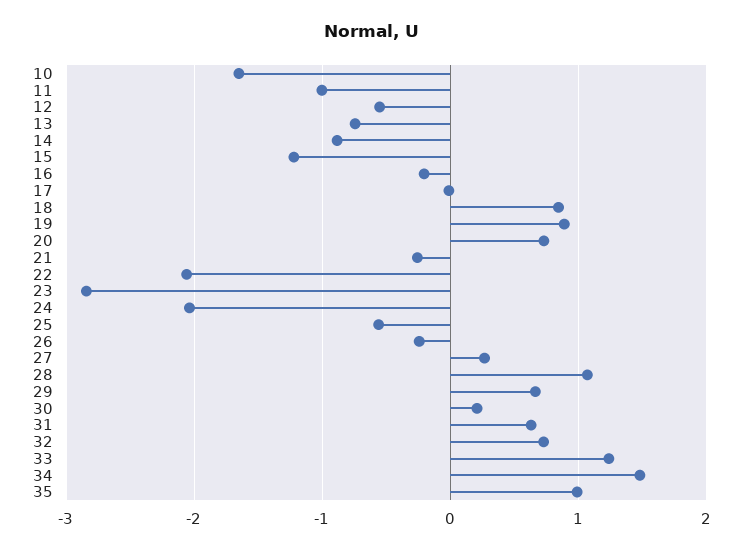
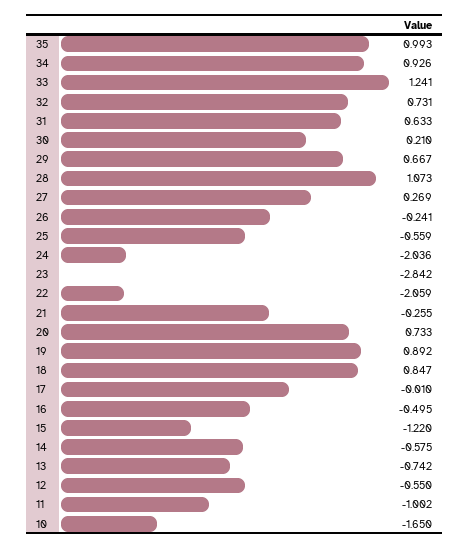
14: -0.9 -> -0.575
16: -0.2 -> -0.495
34: 1.5 -> 0.926

